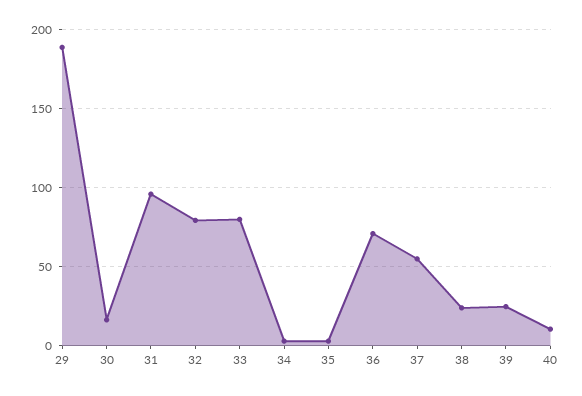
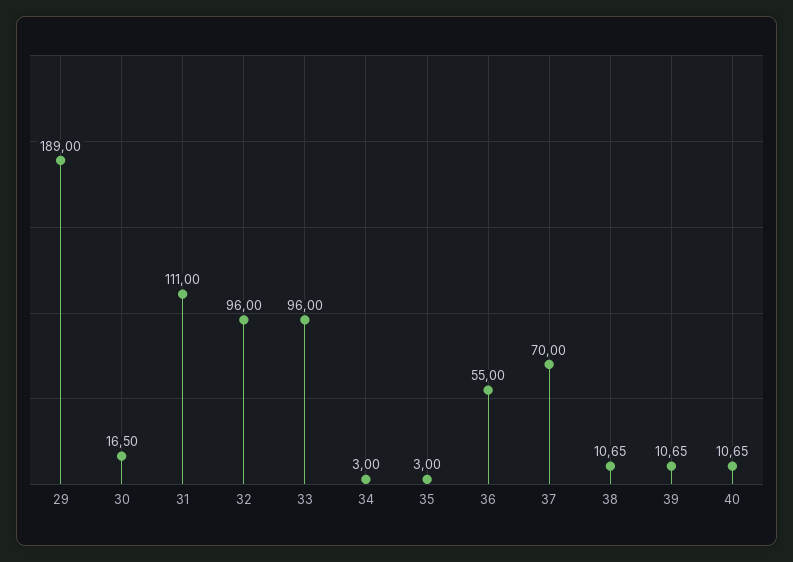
31: 95 -> 111
32: 80 -> 96
33: 80 -> 96
36: 70 -> 55
37: 55 -> 70
38: 25 -> 10.65
39: 25 -> 10.65

